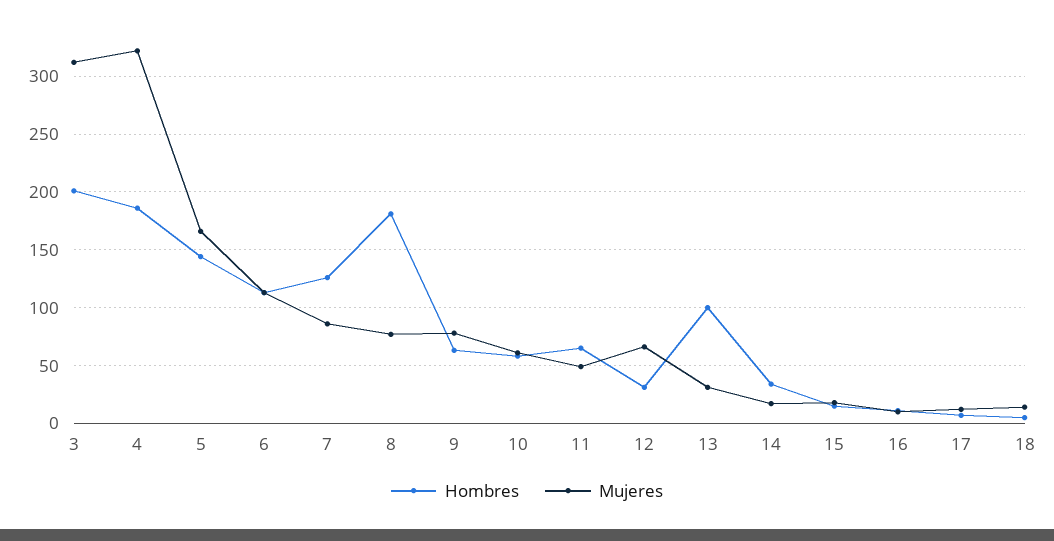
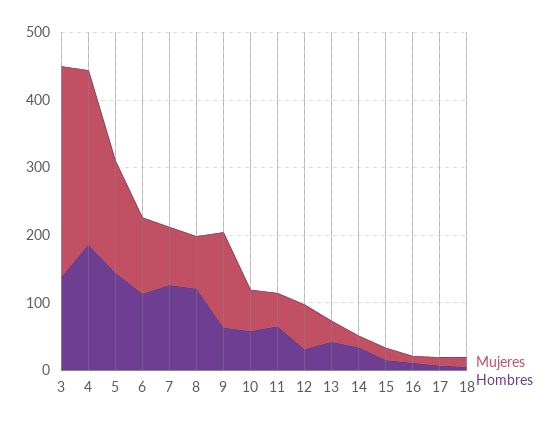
Hombres, 3: 200 -> 140
Mujeres, 4: 320 -> 260
Hombres, 8: 180 -> 120
Mujeres, 9: 80 -> 140
Hombres, 13: 100 -> 40

